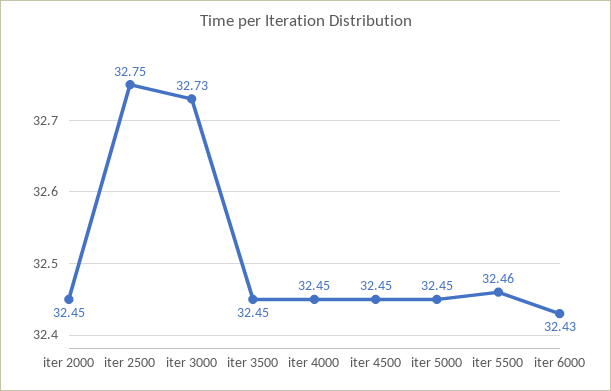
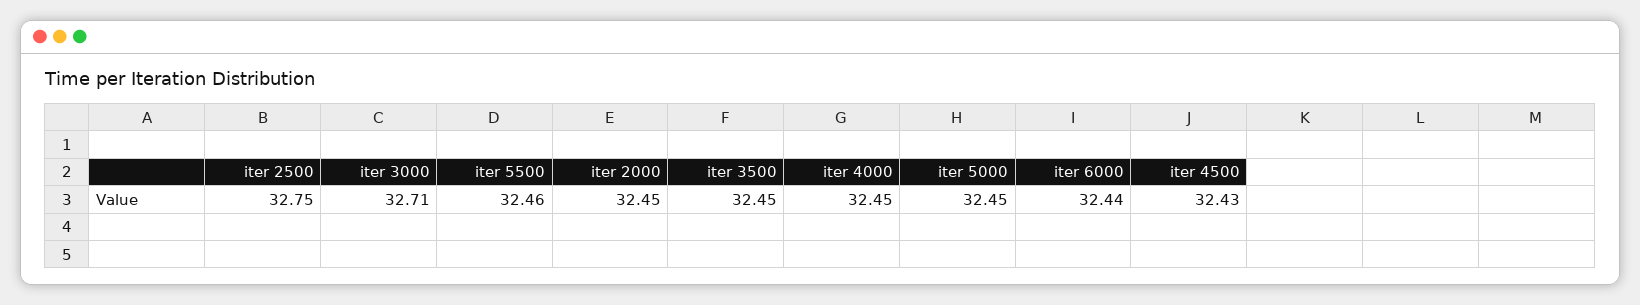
iter 3000: 32.73 -> 32.71
iter 4500: 32.45 -> 32.43
iter 6000: 32.43 -> 32.44

